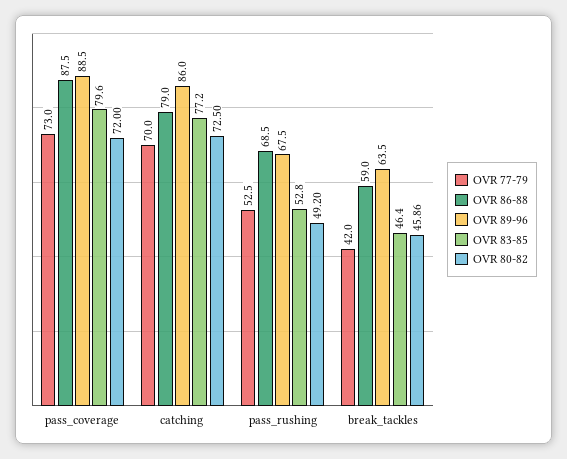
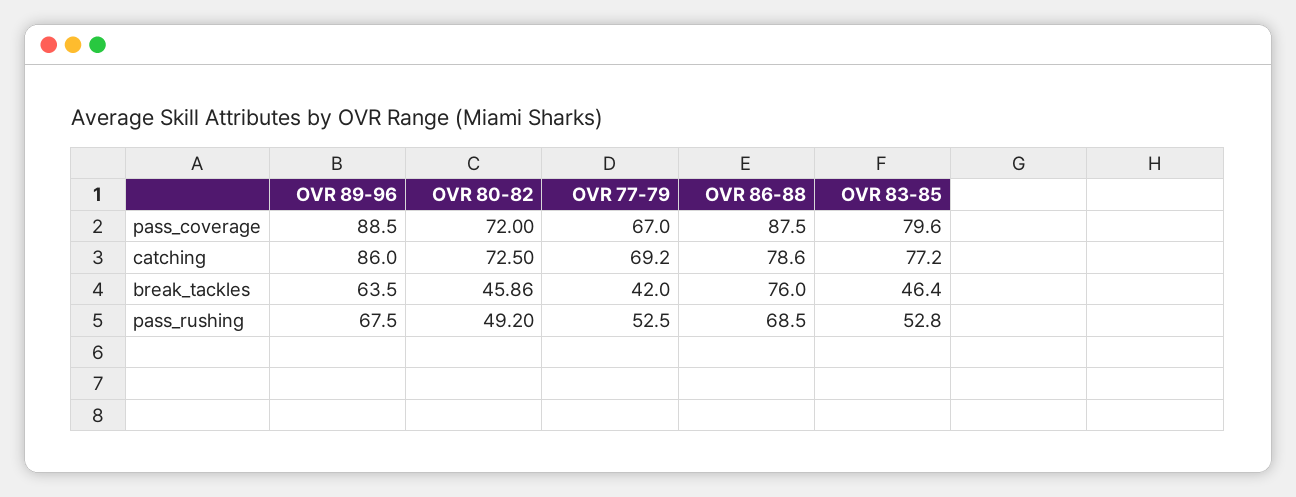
OVR 77-79, pass_coverage: 73 -> 67
OVR 77-79, catching: 70 -> 69.2
OVR 86-88, catching: 79 -> 78.6
OVR 86-88, break_tackles: 59 -> 76

